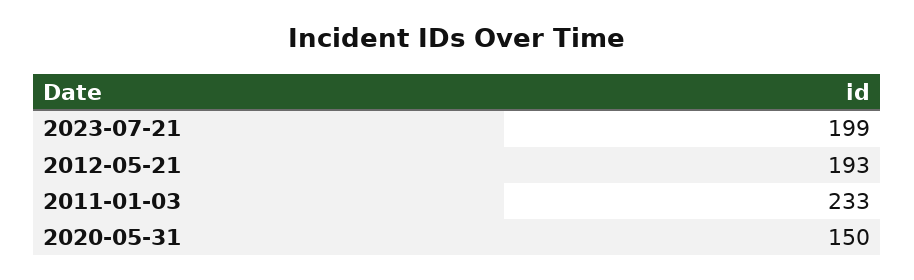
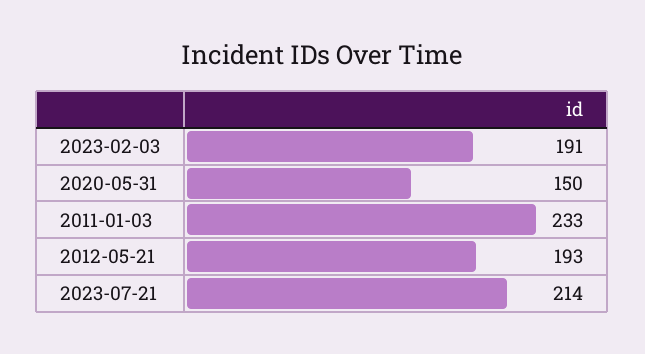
2023-07-21: 199 -> 214
2023-02-03: none -> 191

